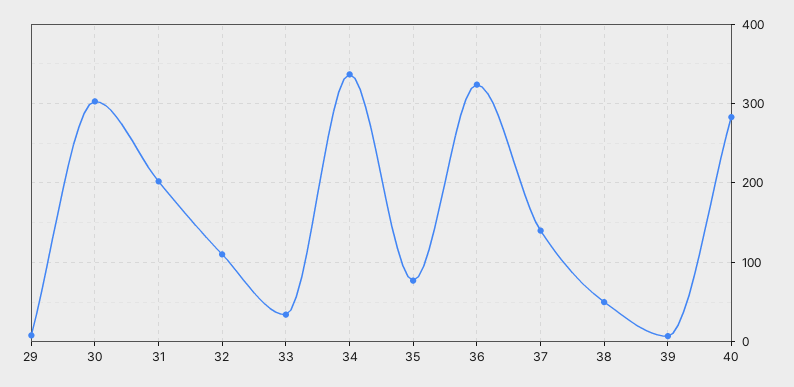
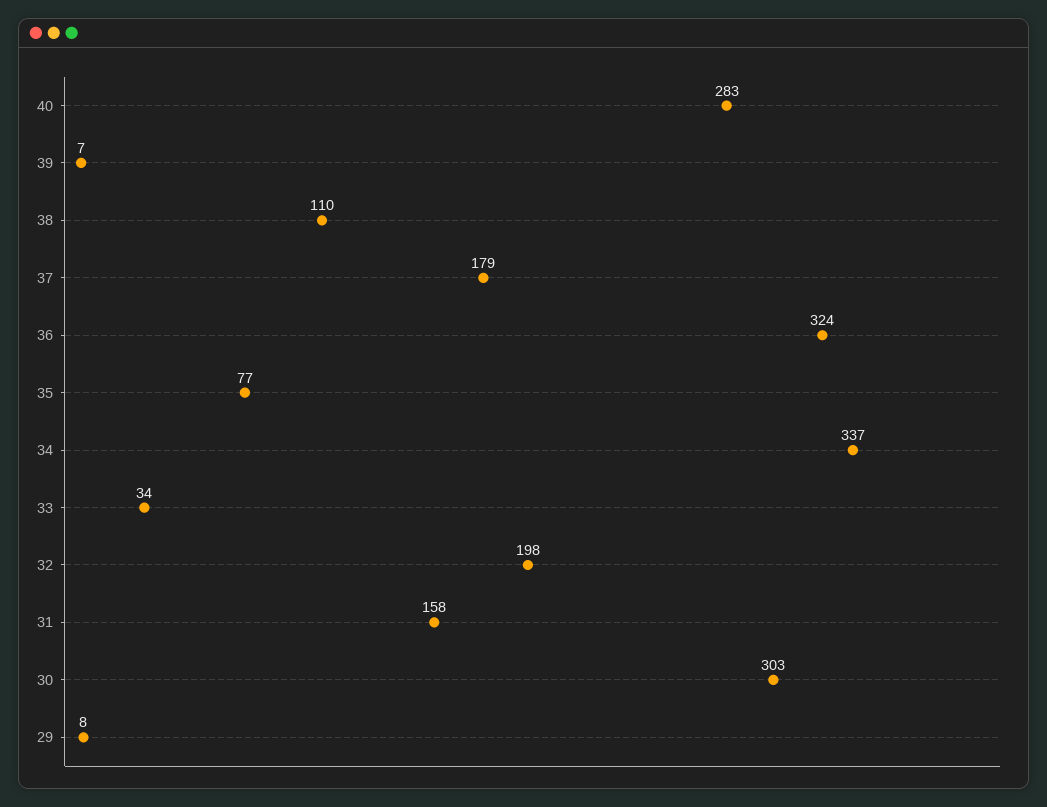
31: 200 -> 158
32: 110 -> 198
37: 140 -> 179
38: 50 -> 110

